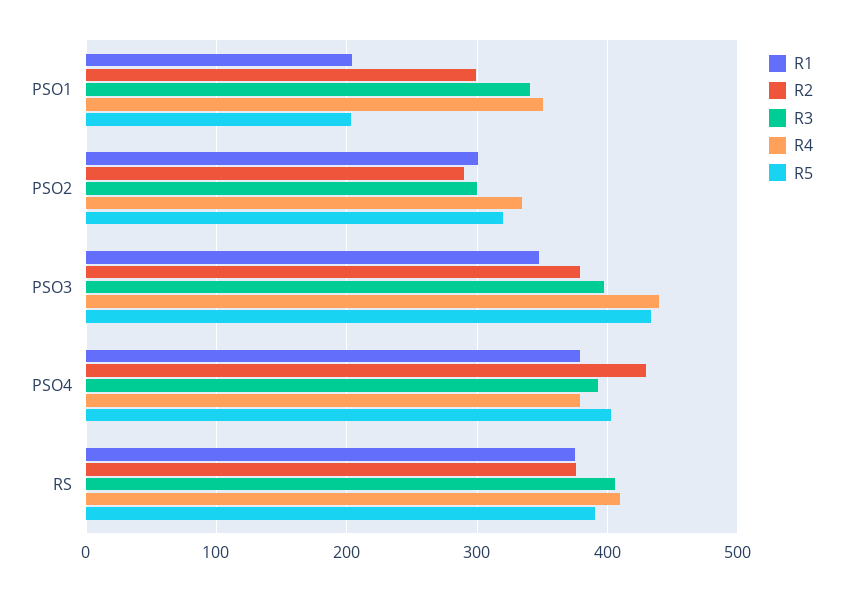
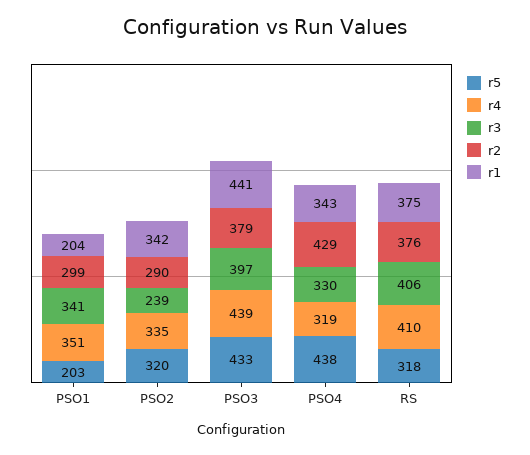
R1, PSO2: 300 -> 342
R3, PSO2: 300 -> 239
R1, PSO3: 350 -> 441
R1, PSO4: 380 -> 343
R3, PSO4: 390 -> 330
R4, PSO4: 380 -> 319
R5, PSO4: 400 -> 438
R5, RS: 390 -> 318

